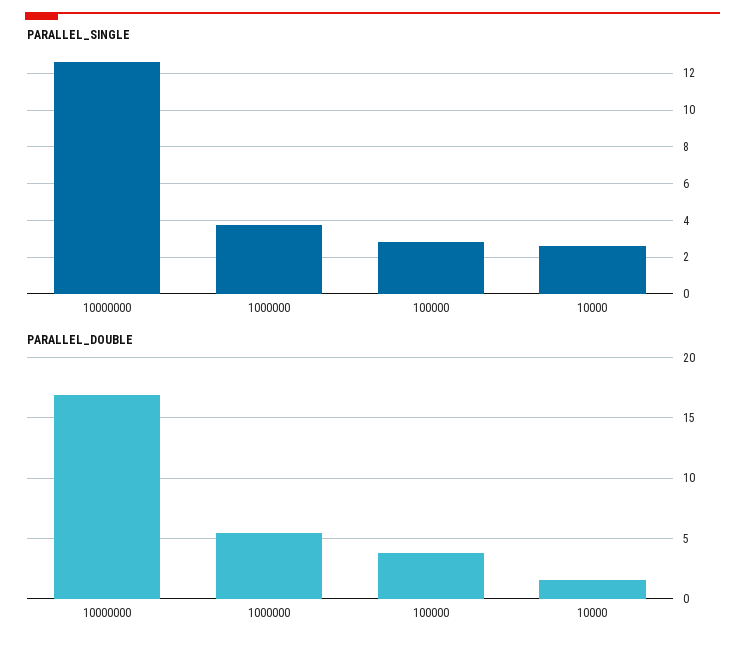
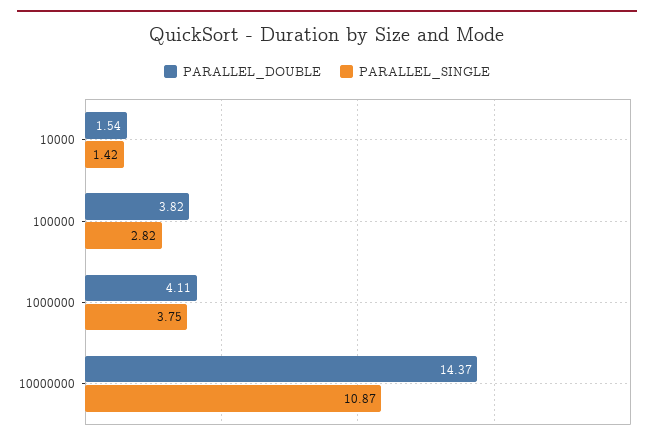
PARALLEL_SINGLE, 10000000: 12.5 -> 10.87
PARALLEL_SINGLE, 10000: 2.5 -> 1.42
PARALLEL_DOUBLE, 10000000: 17 -> 14.37
PARALLEL_DOUBLE, 1000000: 5.5 -> 4.11

